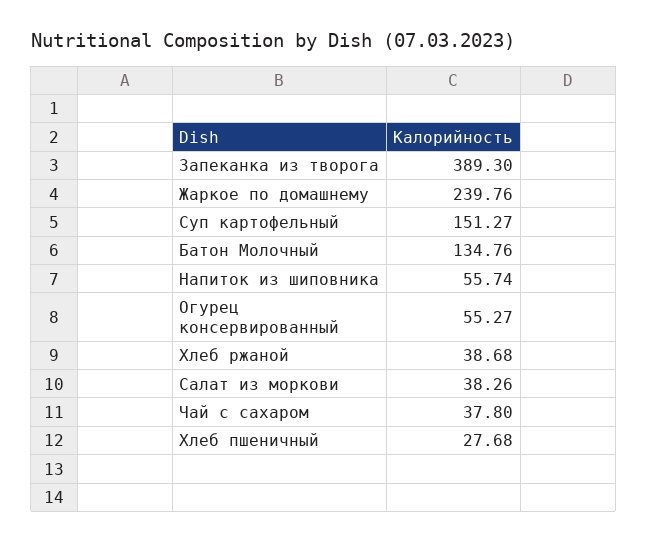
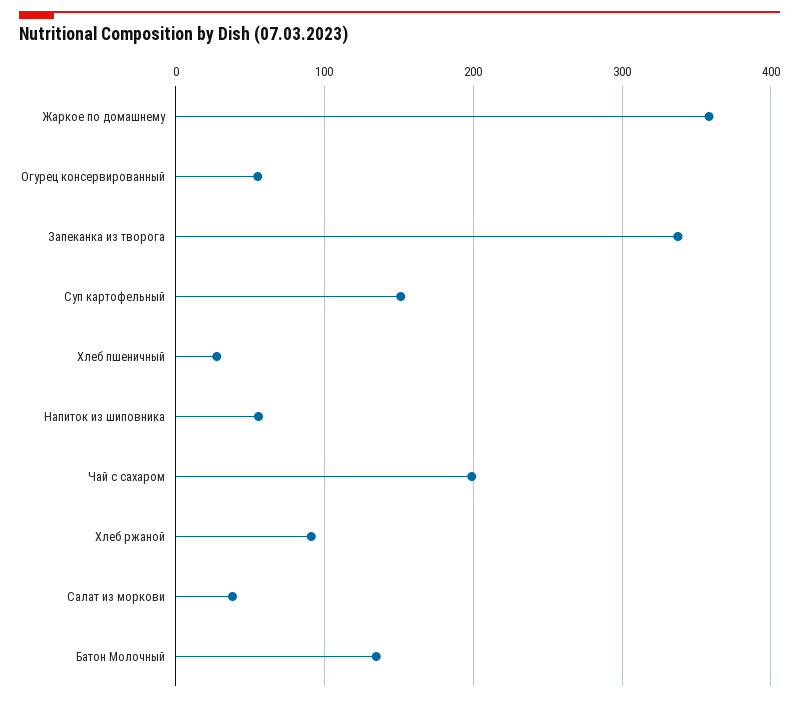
Запеканка из творога: 389.3 -> 340
Жаркое по домашнему: 239.76 -> 360
Хлеб ржаной: 38.68 -> 90
Чай с сахаром: 37.8 -> 200

